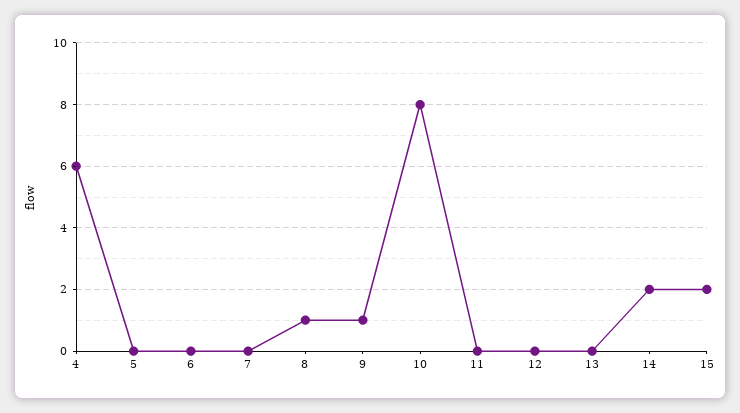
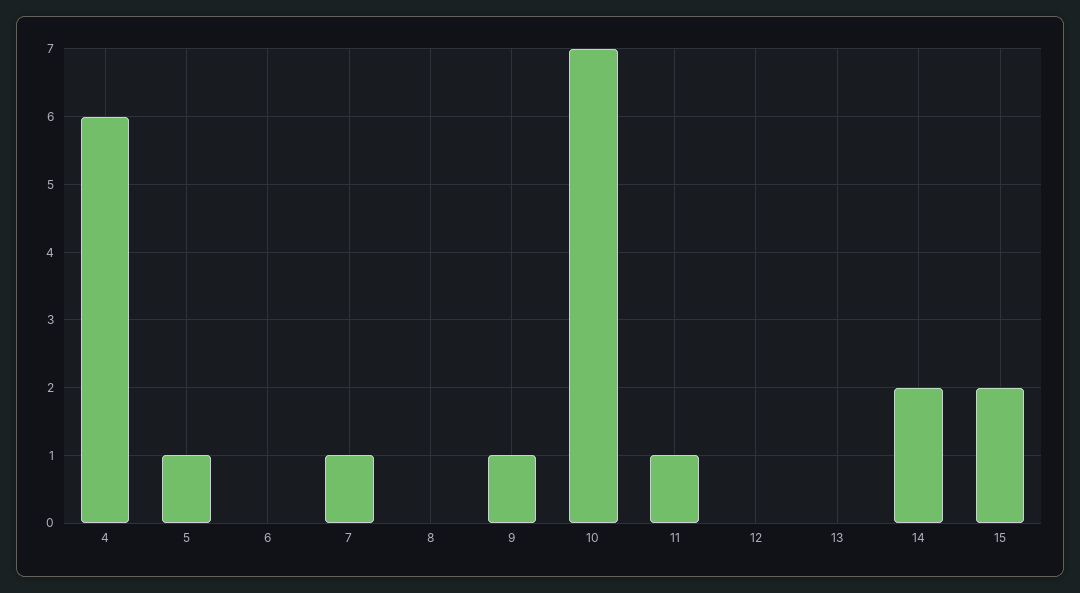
5: 0 -> 1
7: 0 -> 1
8: 1 -> 0
10: 8 -> 7
11: 0 -> 1

